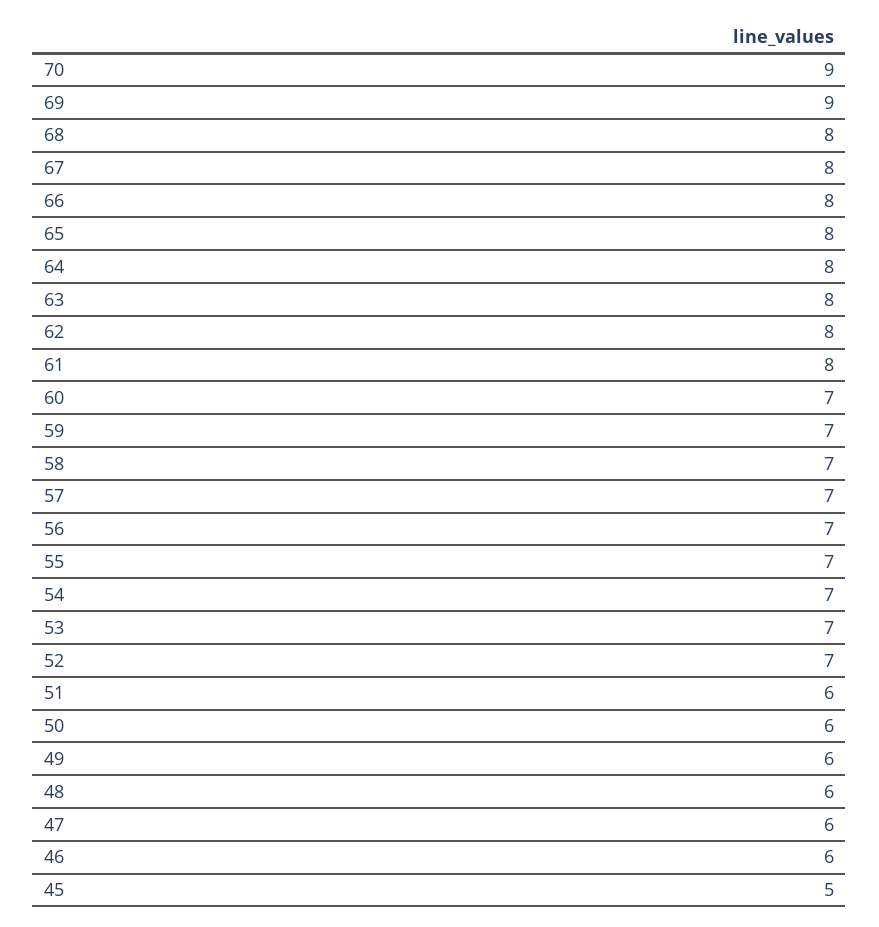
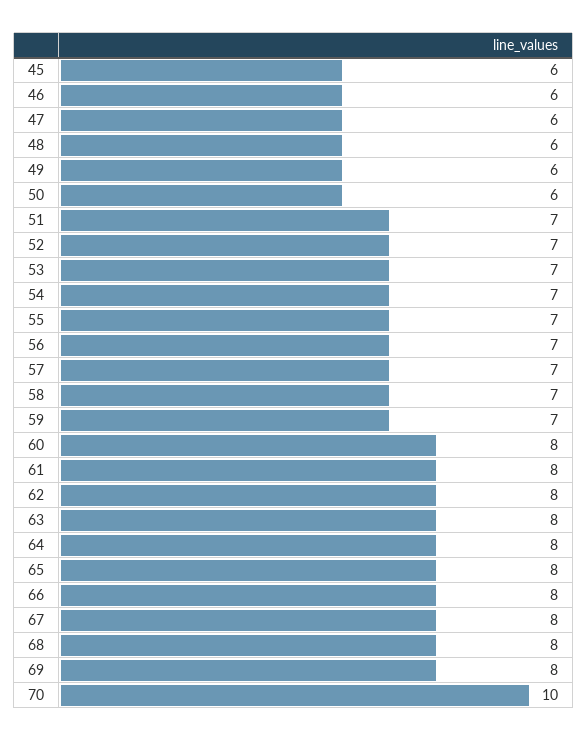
70: 9 -> 10
69: 9 -> 8
60: 7 -> 8
51: 6 -> 7
45: 5 -> 6

